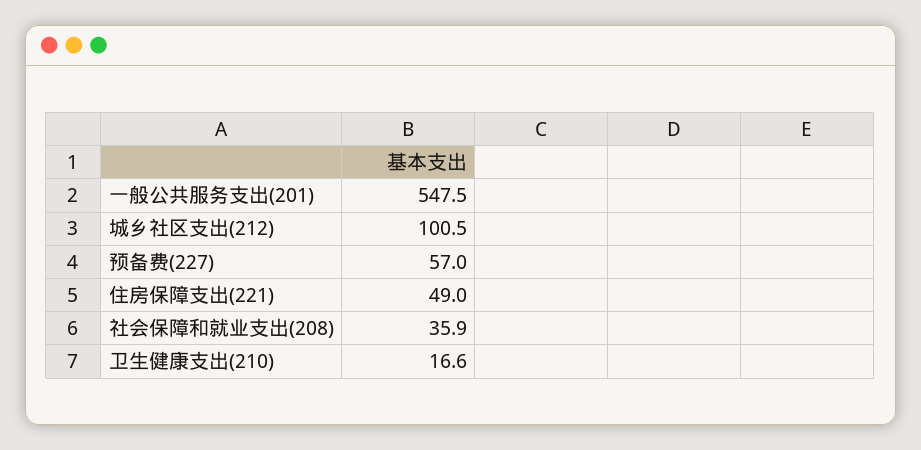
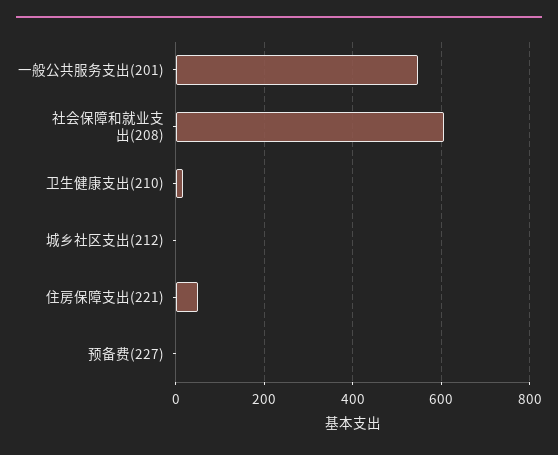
城乡社区支出(212): 100.5 -> 0
预备费(227): 57 -> 0
社会保障和就业支出(208): 35.9 -> 600

